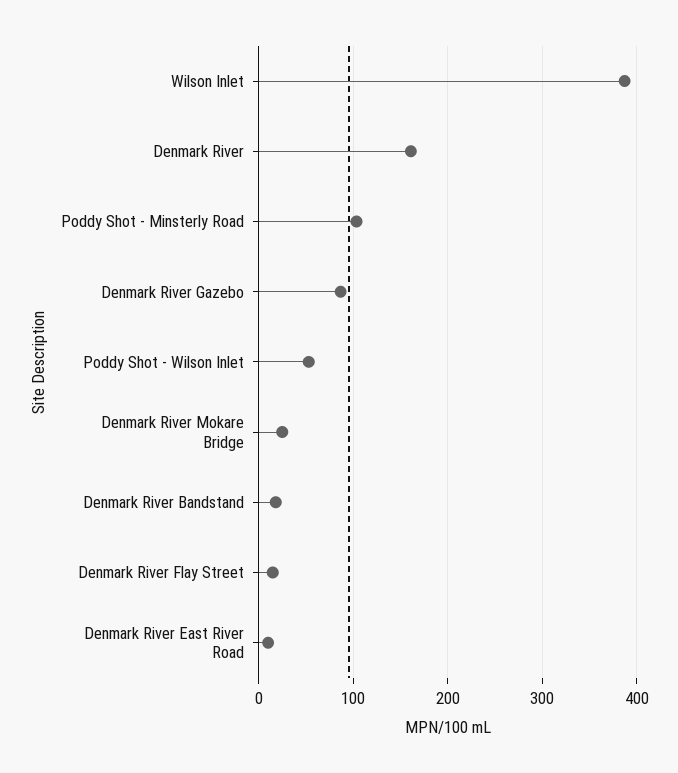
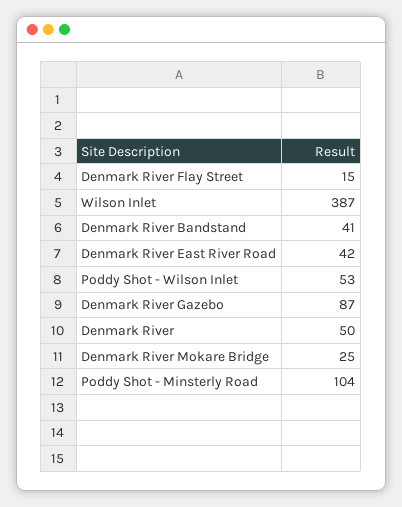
Denmark River: 160 -> 50
Denmark River Bandstand: 20 -> 41
Denmark River East River Road: 10 -> 42

